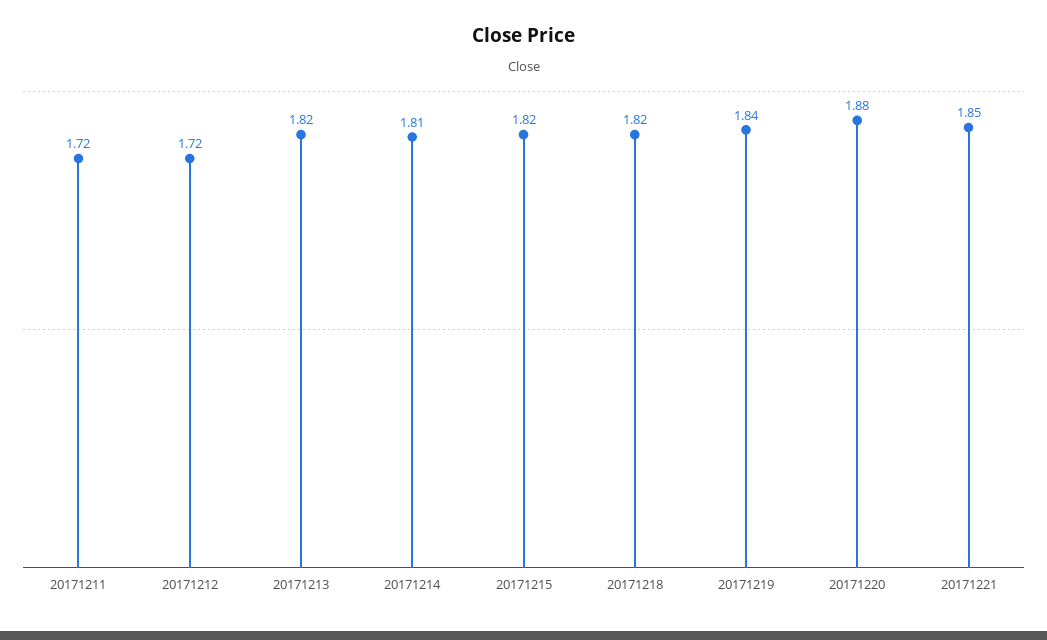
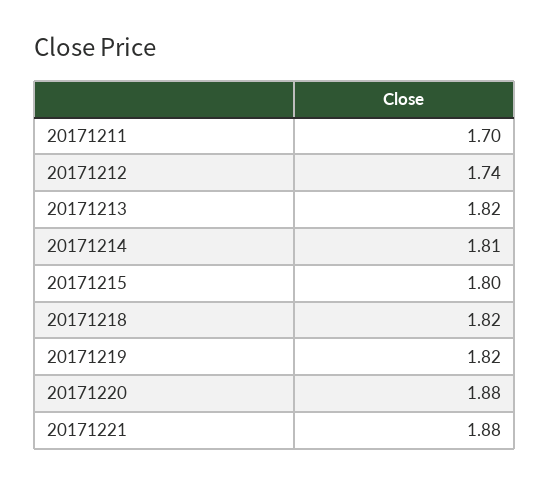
20171211: 1.72 -> 1.7
20171212: 1.72 -> 1.74
20171215: 1.82 -> 1.8
20171219: 1.84 -> 1.82
20171221: 1.85 -> 1.88

